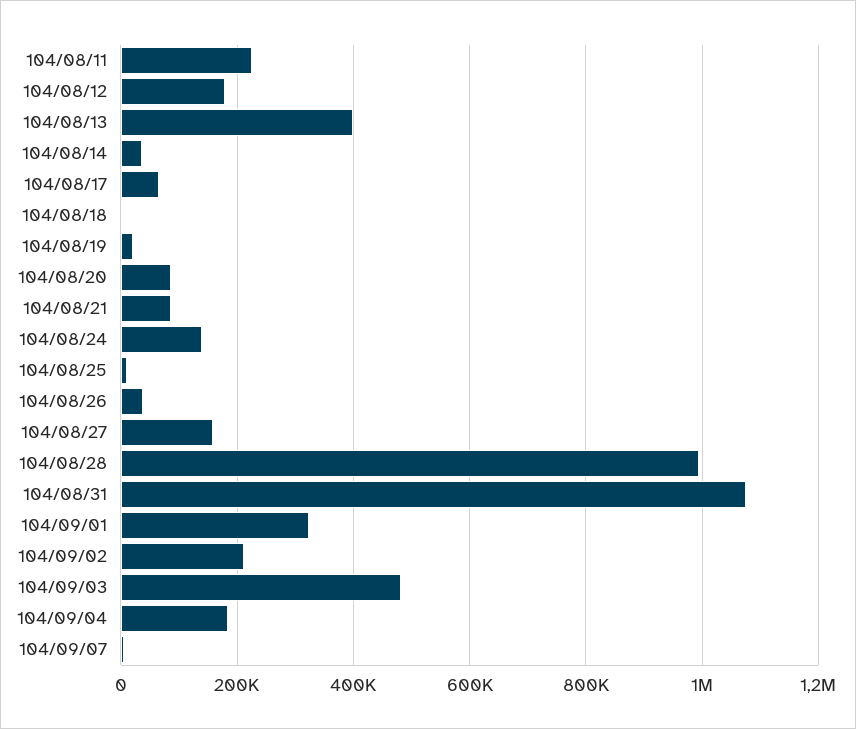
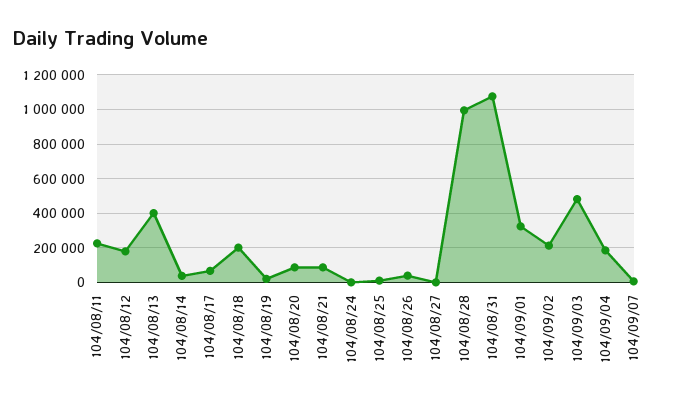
104/08/18: 0 -> 200000
104/08/24: 140000 -> 0
104/08/27: 160000 -> 0

